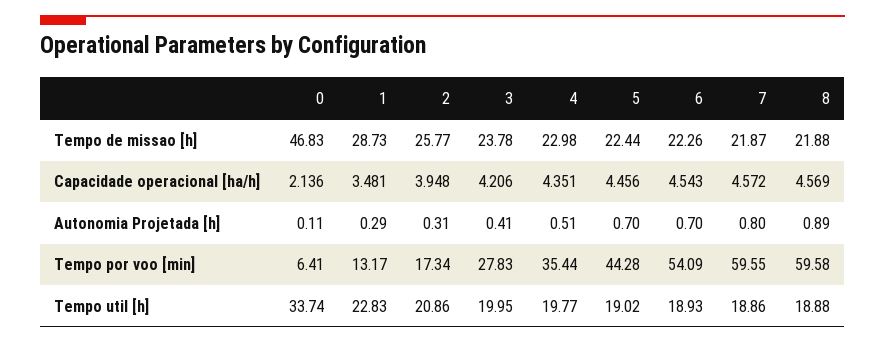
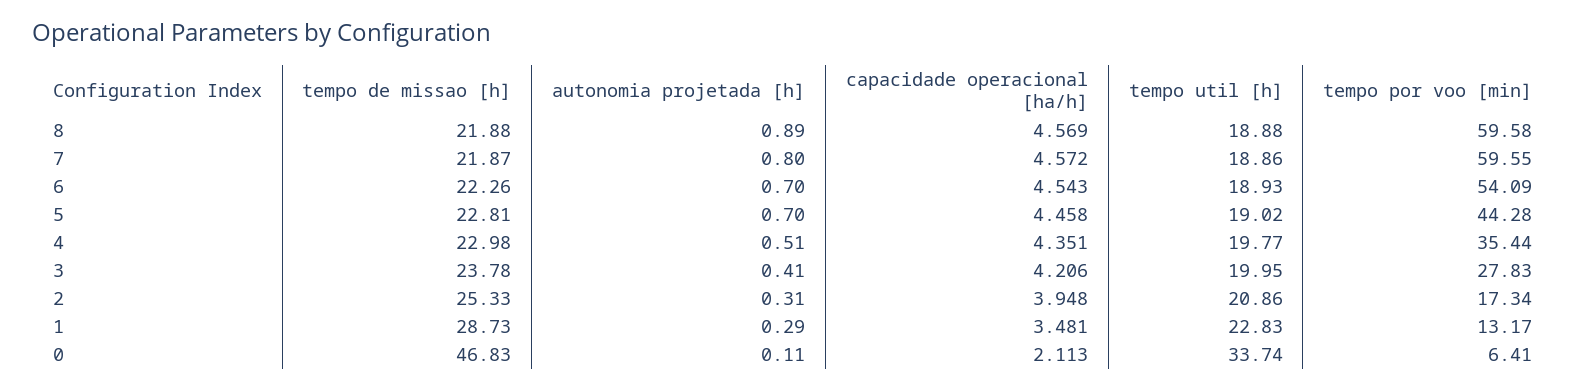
2, Tempo de missao [h]: 25.77 -> 25.33
5, Tempo de missao [h]: 22.44 -> 22.81
0, Capacidade operacional [ha/h]: 2.136 -> 2.113
5, Capacidade operacional [ha/h]: 4.456 -> 4.458

